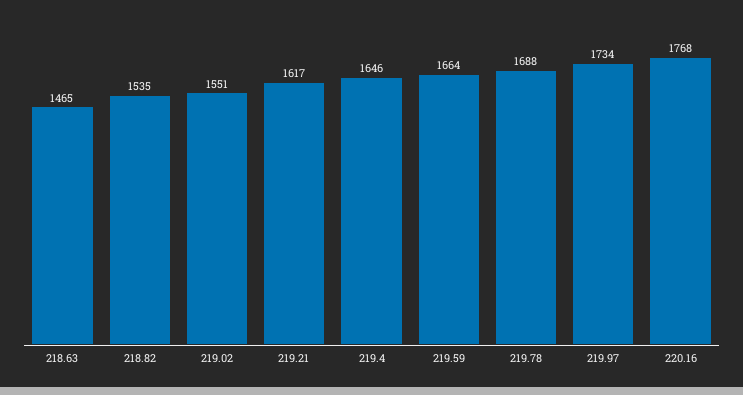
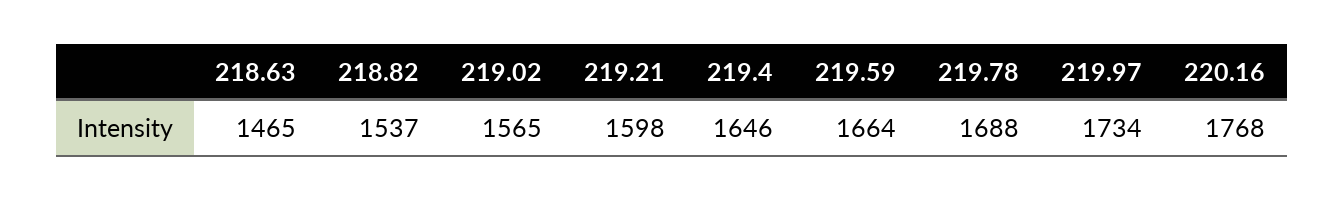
218.82: 1535 -> 1537
219.02: 1551 -> 1565
219.21: 1617 -> 1598

